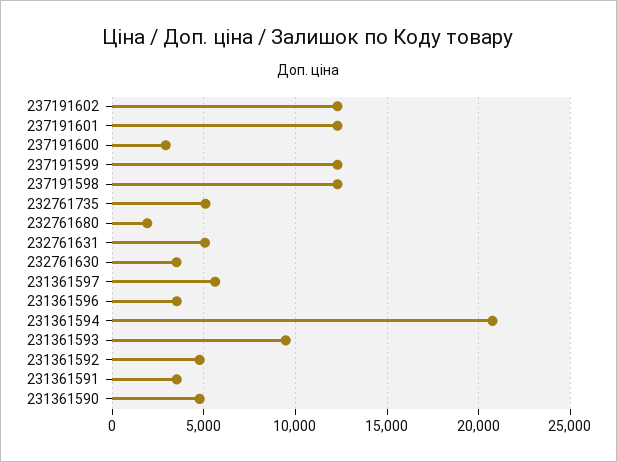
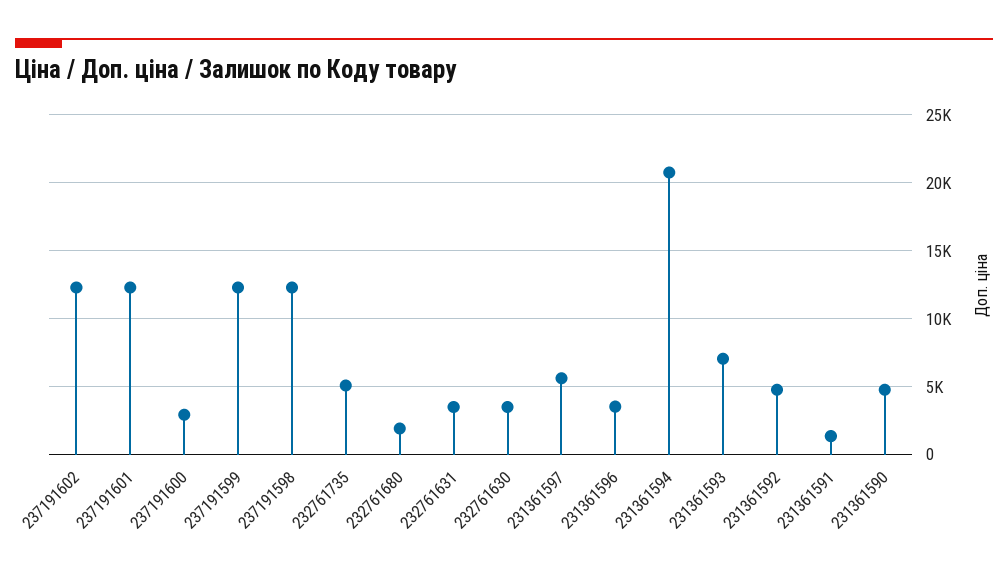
232761631: 5000 -> 3500
231361593: 9500 -> 7000
231361591: 3500 -> 1500

